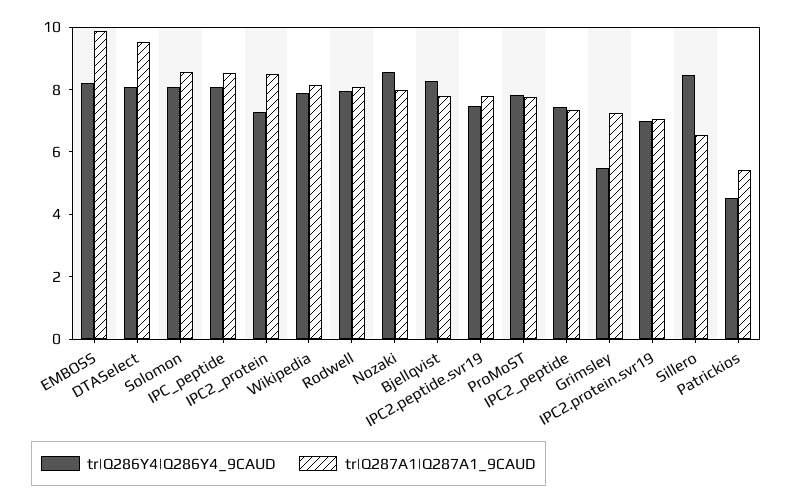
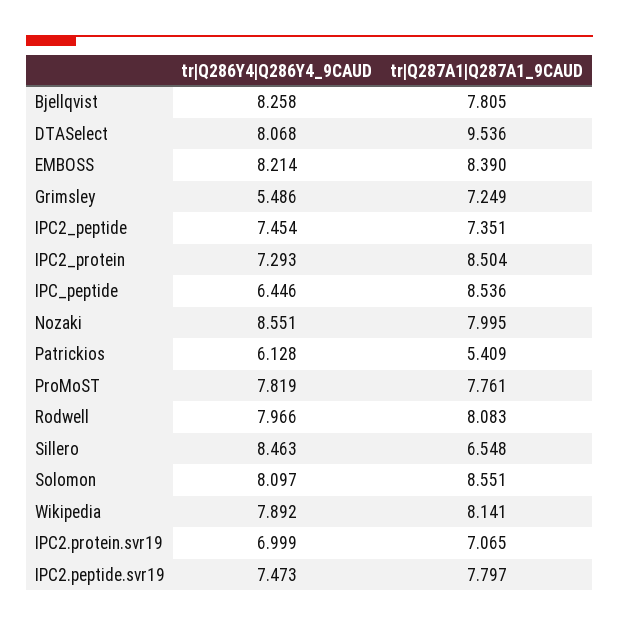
tr|Q287A1|Q287A1_9CAUD, EMBOSS: 10 -> 8.39
tr|Q286Y4|Q286Y4_9CAUD, IPC_peptide: 8 -> 6.446
tr|Q286Y4|Q286Y4_9CAUD, Patrickios: 4.5 -> 6.128

